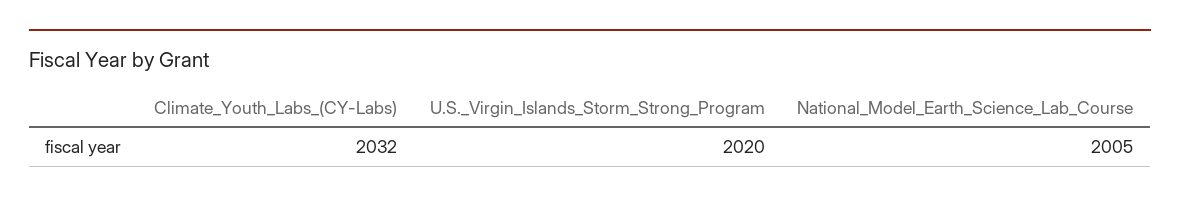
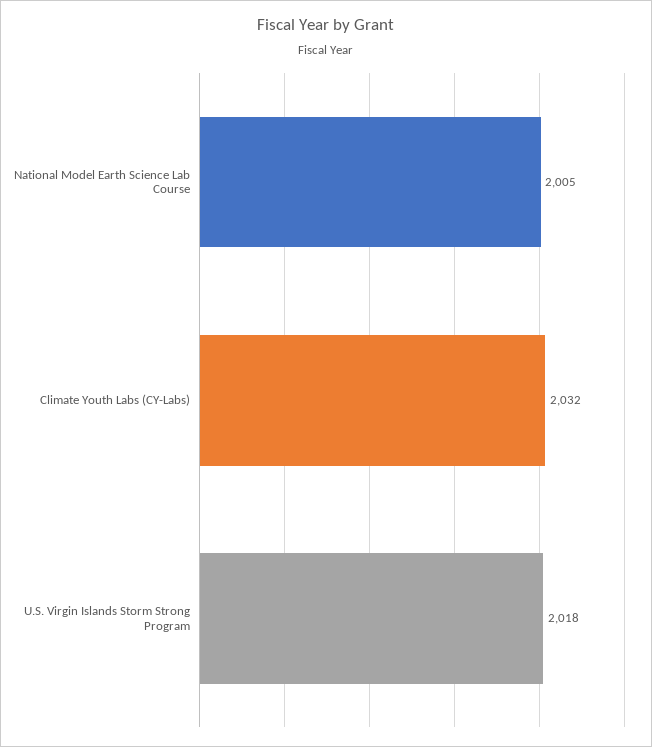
U.S._Virgin_Islands_Storm_Strong_Program: 2020 -> 2018

